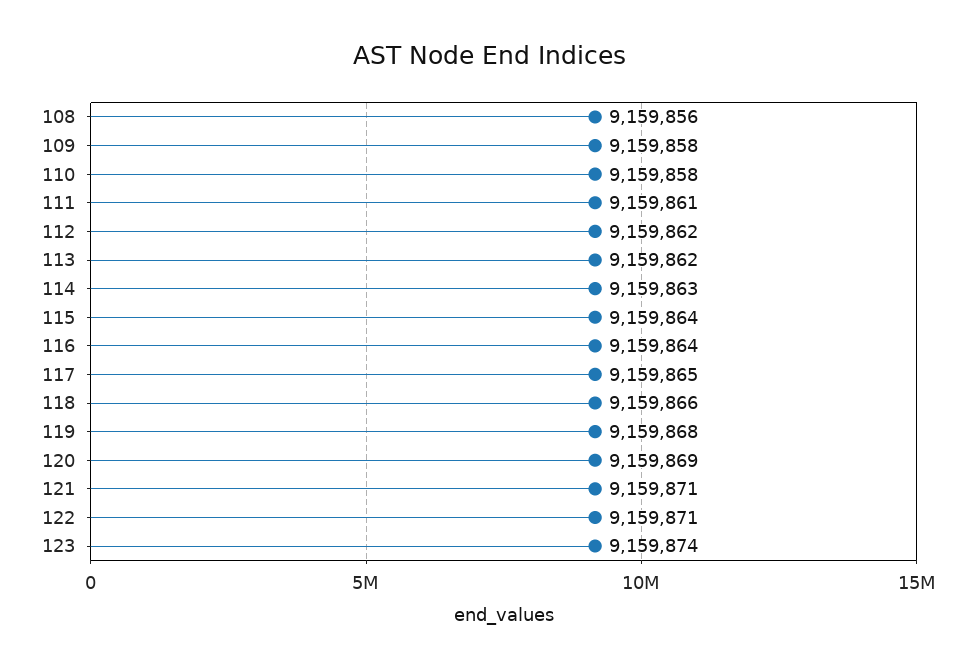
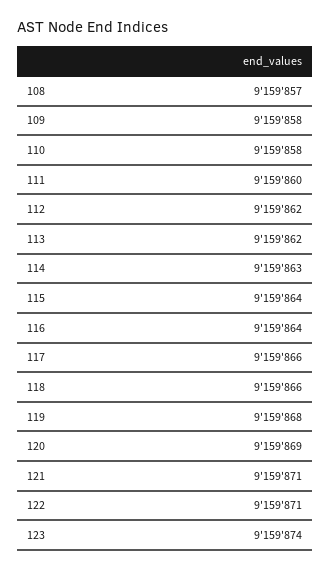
108: 9159856 -> 9159857
111: 9159861 -> 9159860
117: 9159865 -> 9159866

